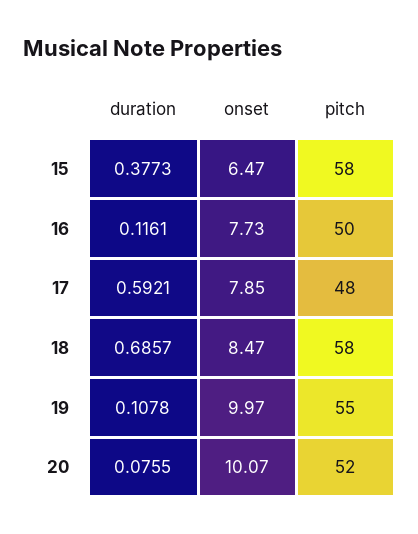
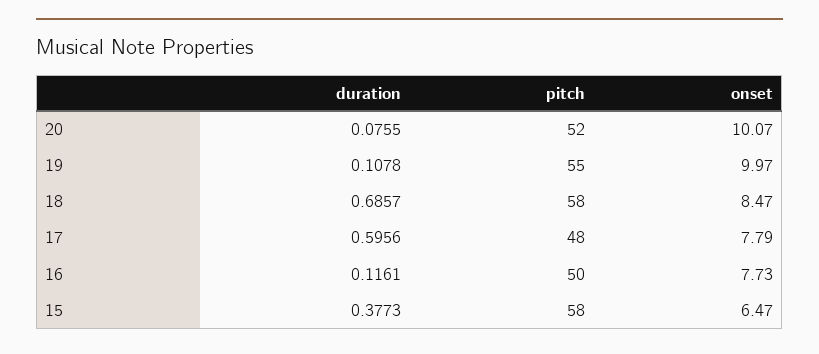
duration, 17: 0.5921 -> 0.5956
onset, 17: 7.85 -> 7.79

